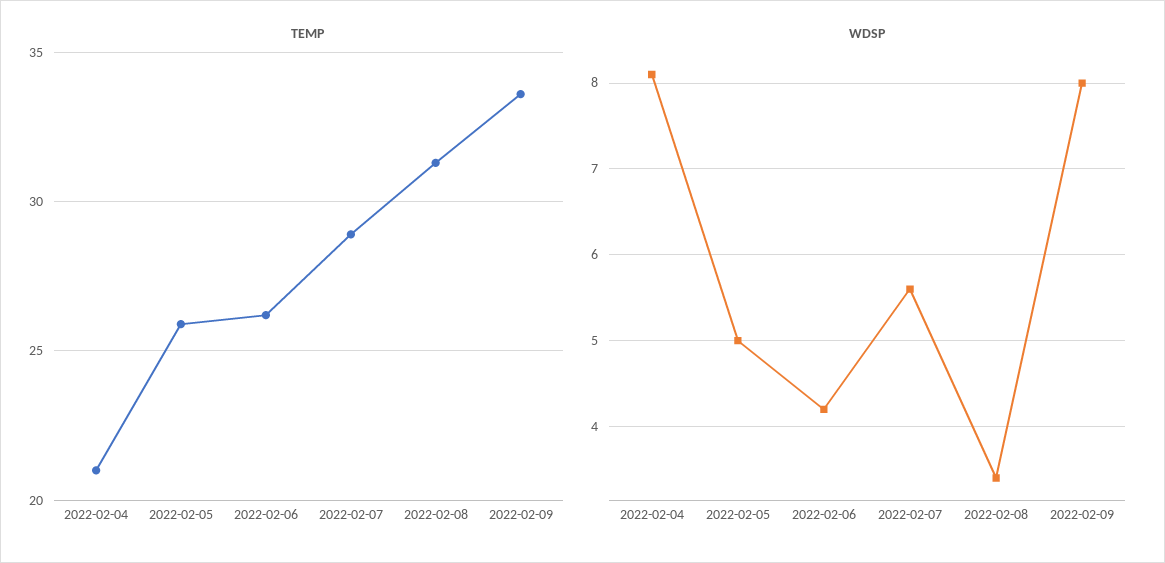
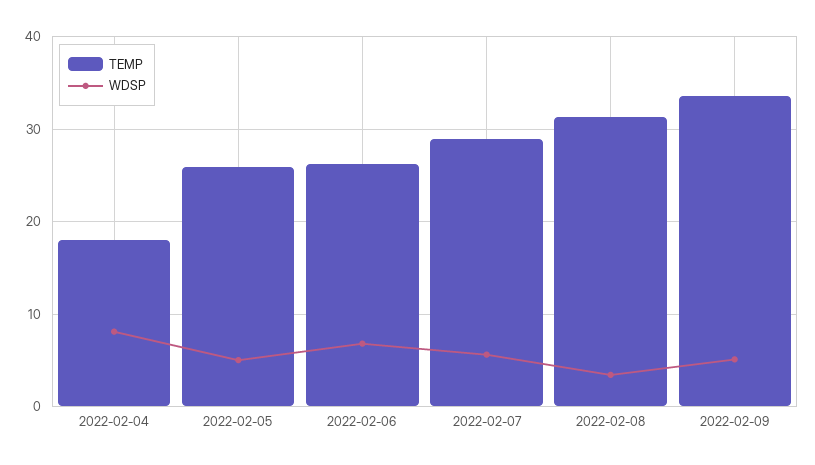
TEMP, 2022-02-04: 21 -> 18
WDSP, 2022-02-06: 4.2 -> 7
WDSP, 2022-02-09: 8 -> 5

